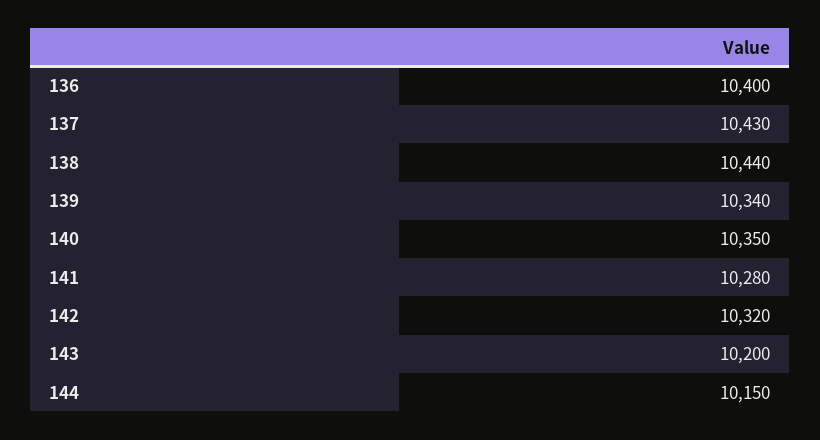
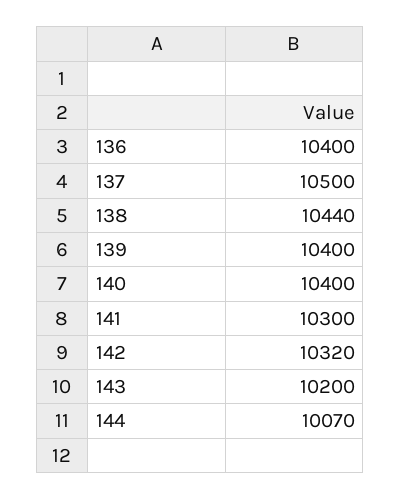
137: 10430 -> 10500
139: 10340 -> 10400
140: 10350 -> 10400
141: 10280 -> 10300
144: 10150 -> 10070

